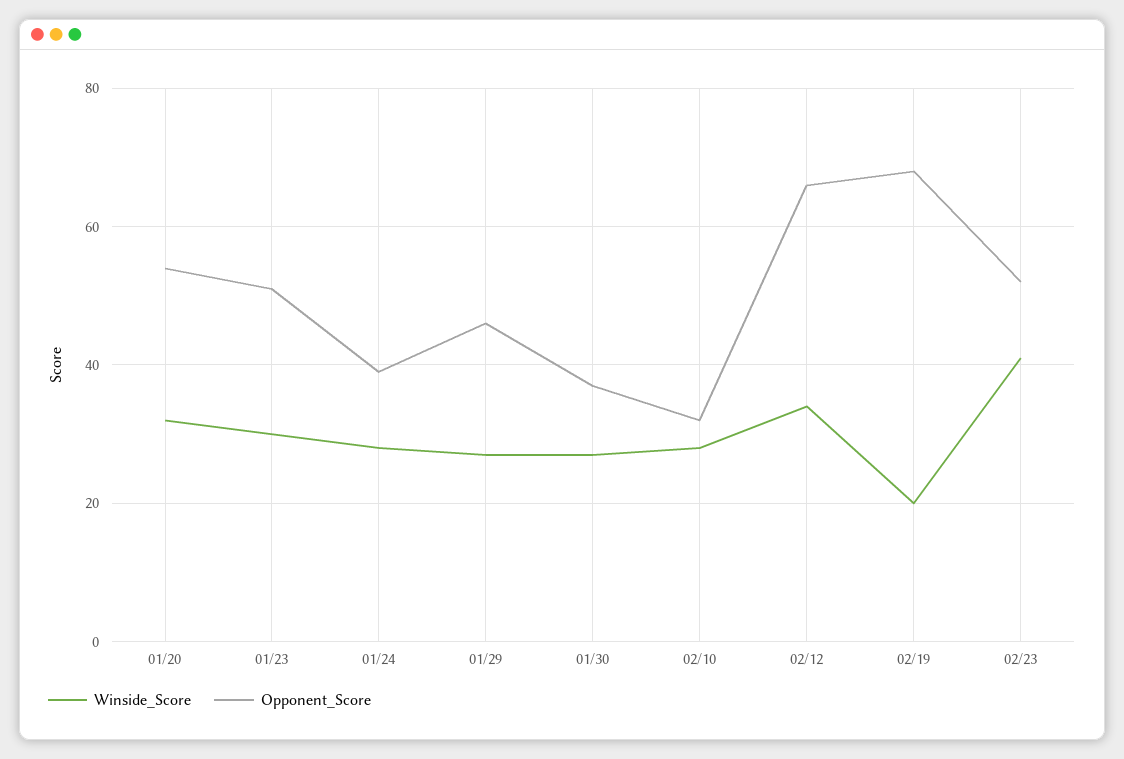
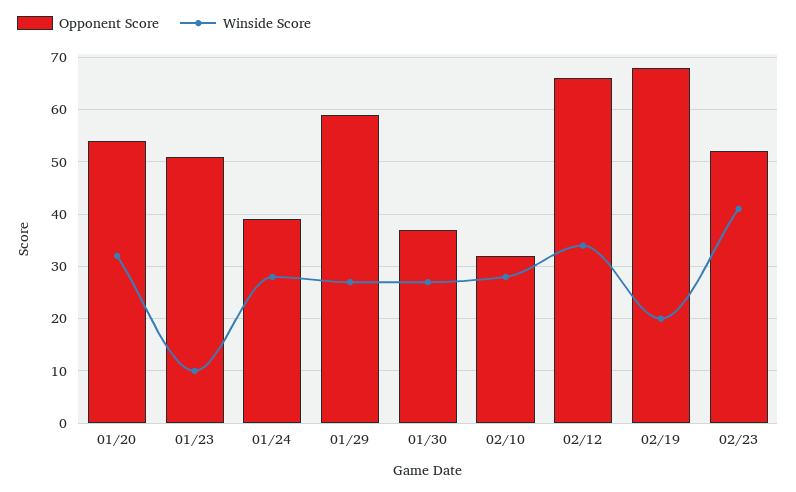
Winside_Score, 01/23: 30 -> 10
Opponent_Score, 01/29: 45 -> 60

